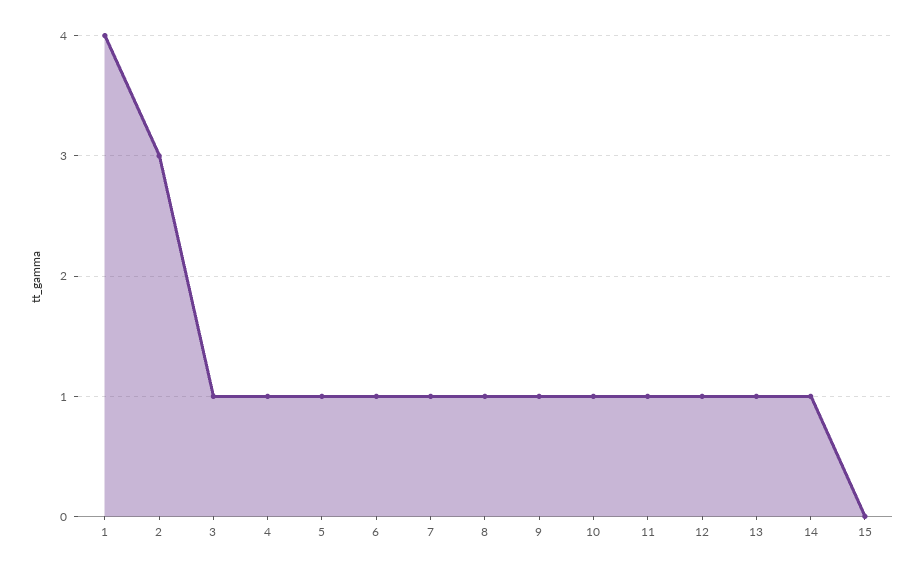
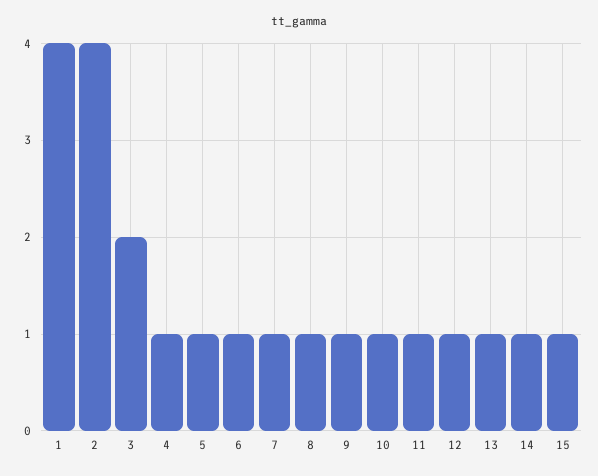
2: 3 -> 4
3: 1 -> 2
15: 0 -> 1

